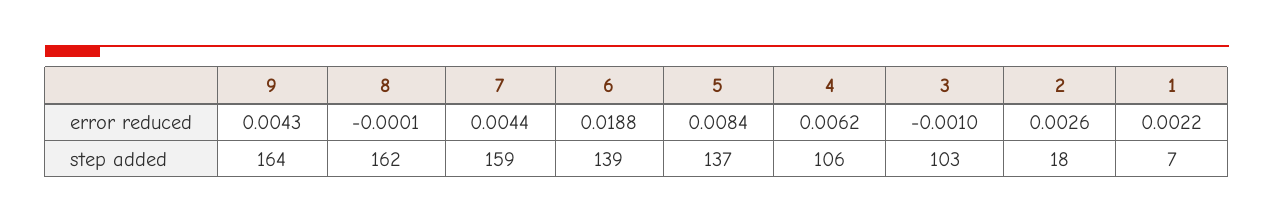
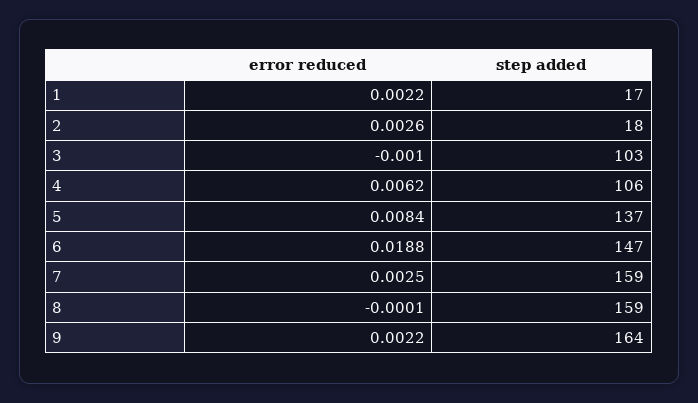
9, error reduced: 0.0043 -> 0.0022
7, error reduced: 0.0044 -> 0.0025
8, step added: 162 -> 159
6, step added: 139 -> 147
1, step added: 7 -> 17

